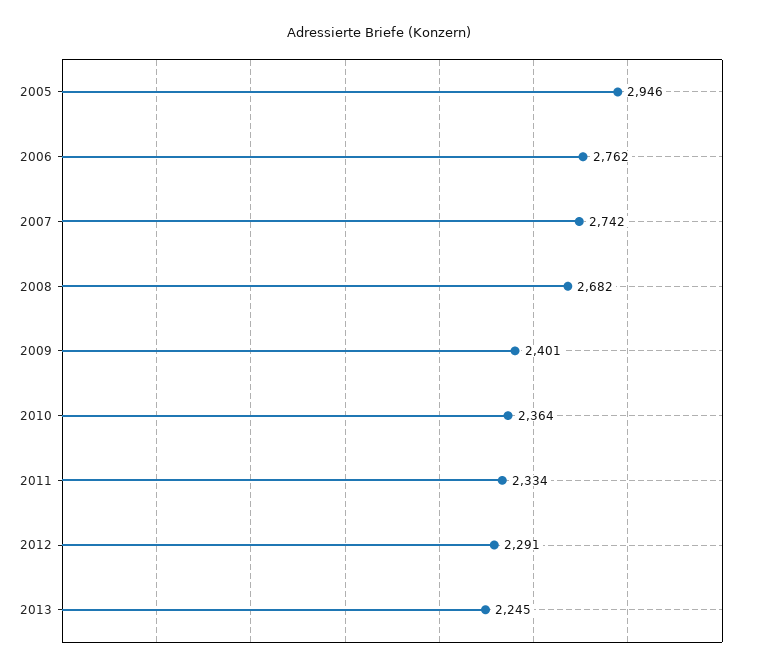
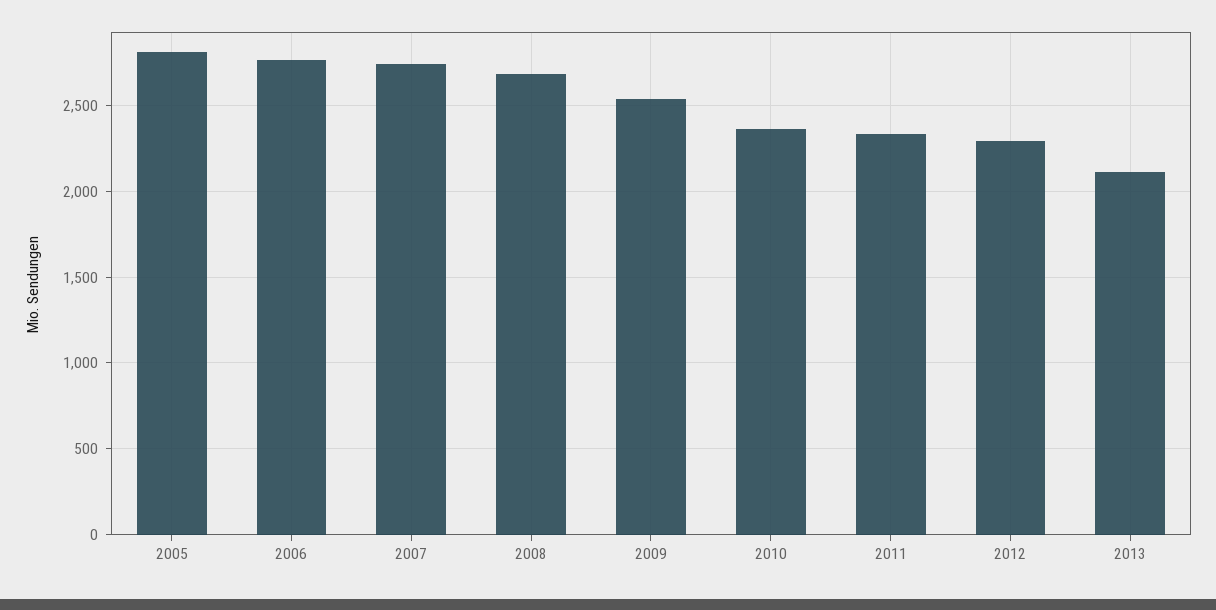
2005: 2946 -> 2800
2009: 2401 -> 2550
2013: 2245 -> 2100

